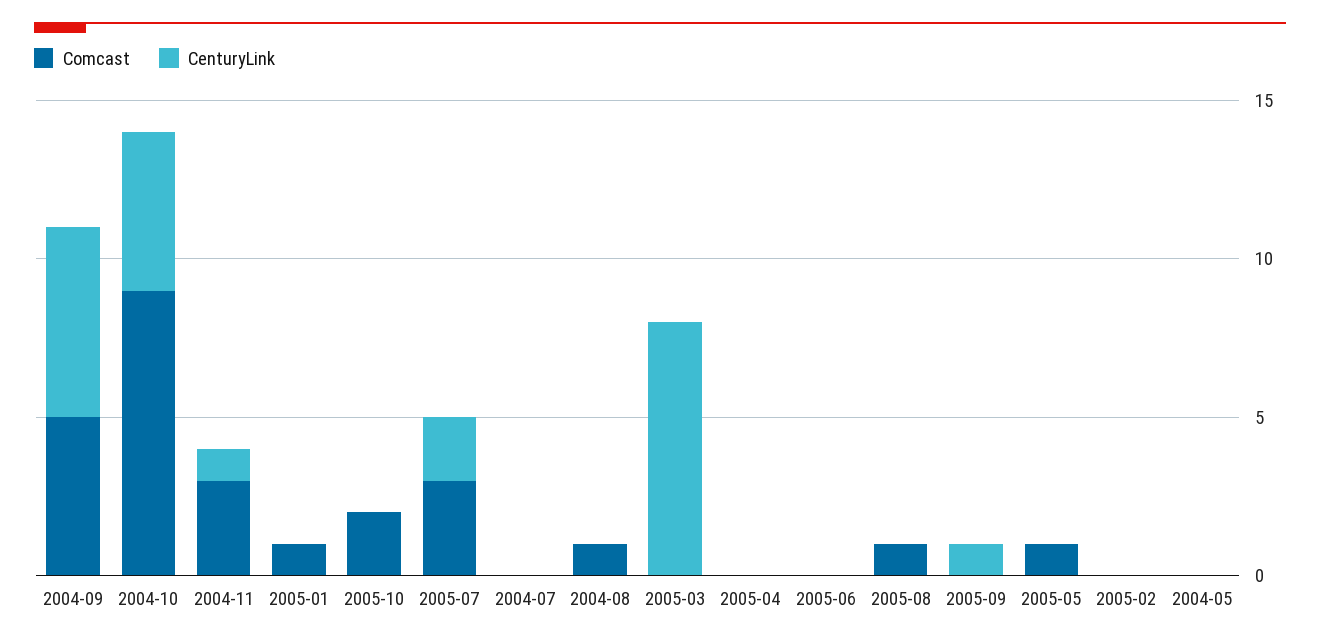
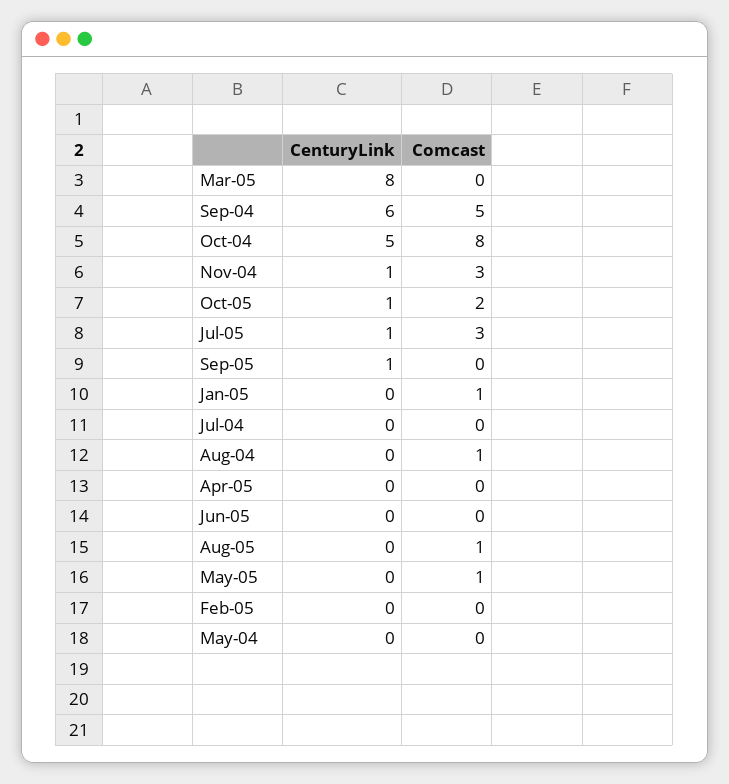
Comcast, 2004-10: 9 -> 8
CenturyLink, 2005-10: 0 -> 1
CenturyLink, 2005-07: 2 -> 1

